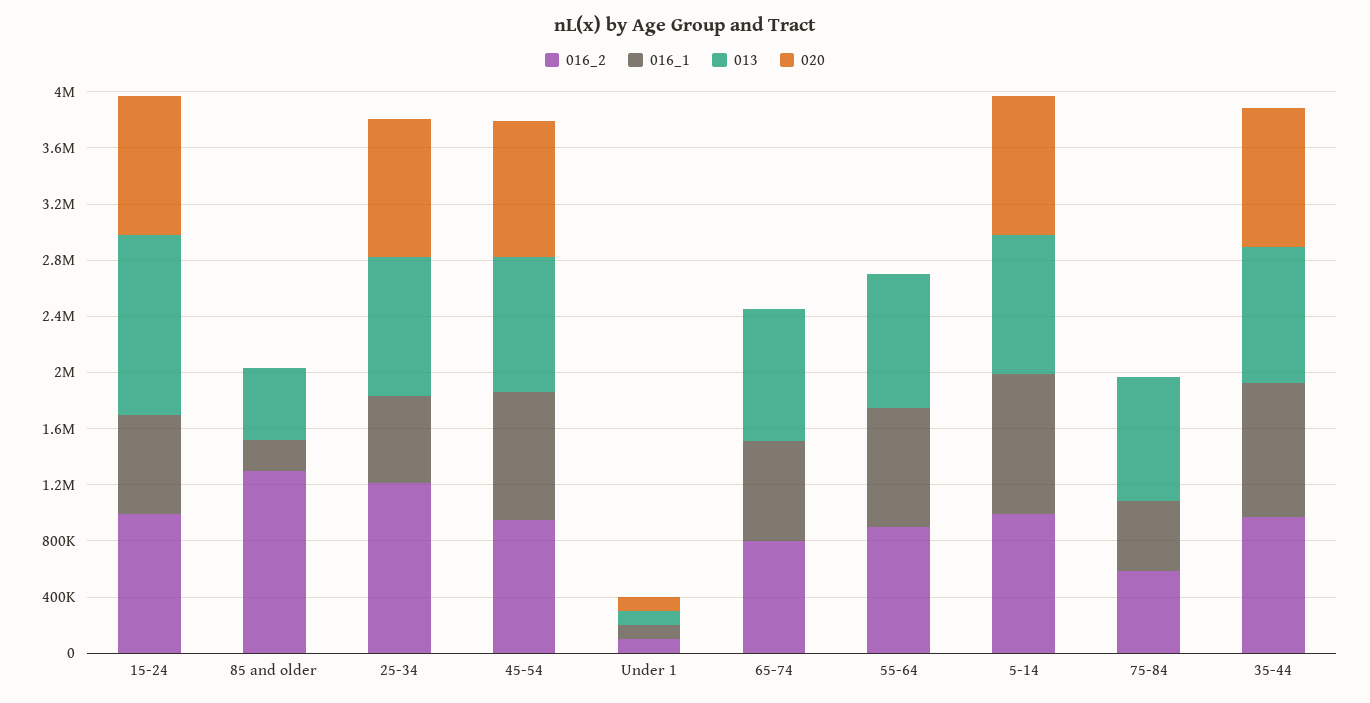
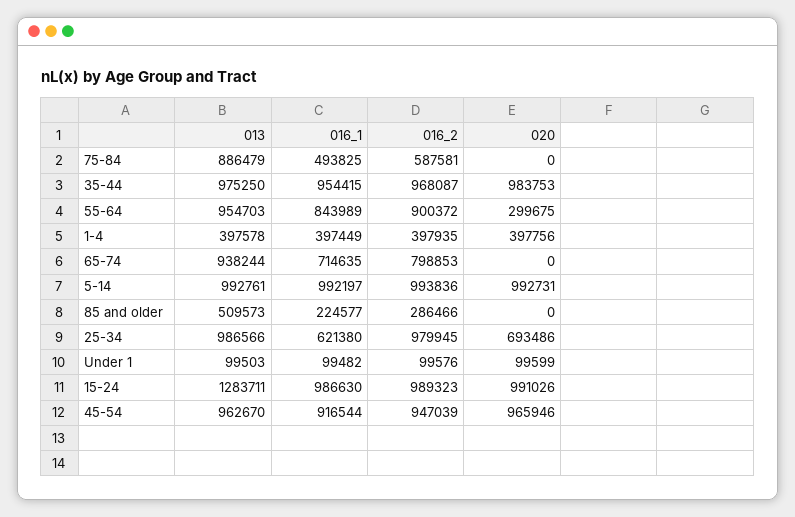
016_1, 15-24: 700000 -> 986630
016_2, 85 and older: 1300000 -> 286466
016_2, 25-34: 1200000 -> 979945
020, 25-34: 1000000 -> 693486
020, 55-64: 0 -> 299675
013, 1-4: none -> 397578
016_1, 1-4: none -> 397449
016_2, 1-4: none -> 397935
020, 1-4: none -> 397756

